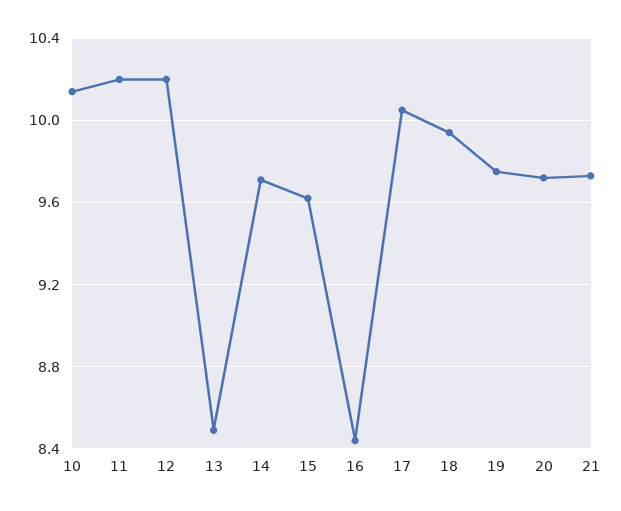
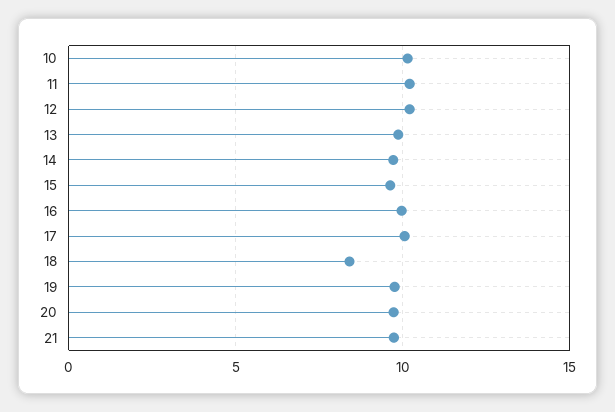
13: 8.5 -> 10
16: 8.45 -> 10
18: 9.95 -> 8.5

